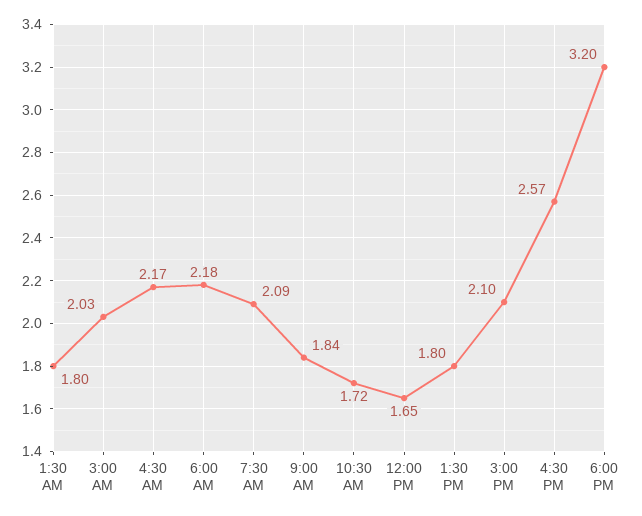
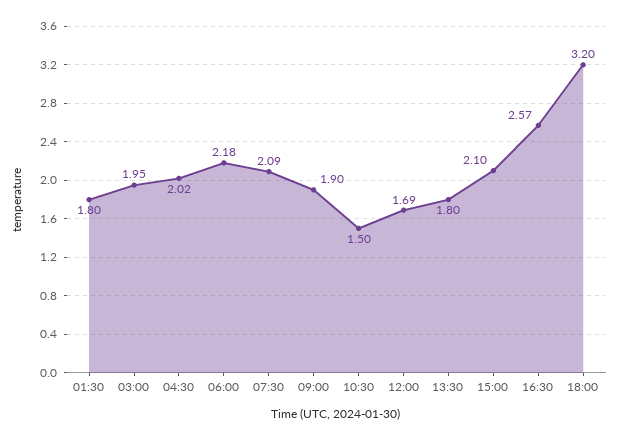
3:00 AM: 2.03 -> 1.95
4:30 AM: 2.17 -> 2.02
9:00 AM: 1.84 -> 1.9
10:30 AM: 1.72 -> 1.5
12:00 PM: 1.65 -> 1.69

